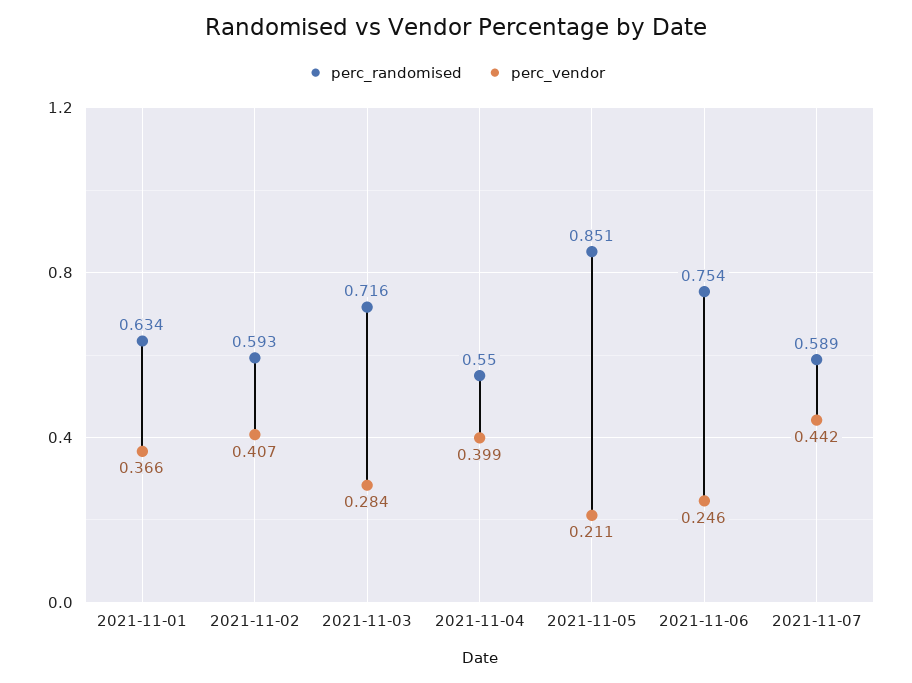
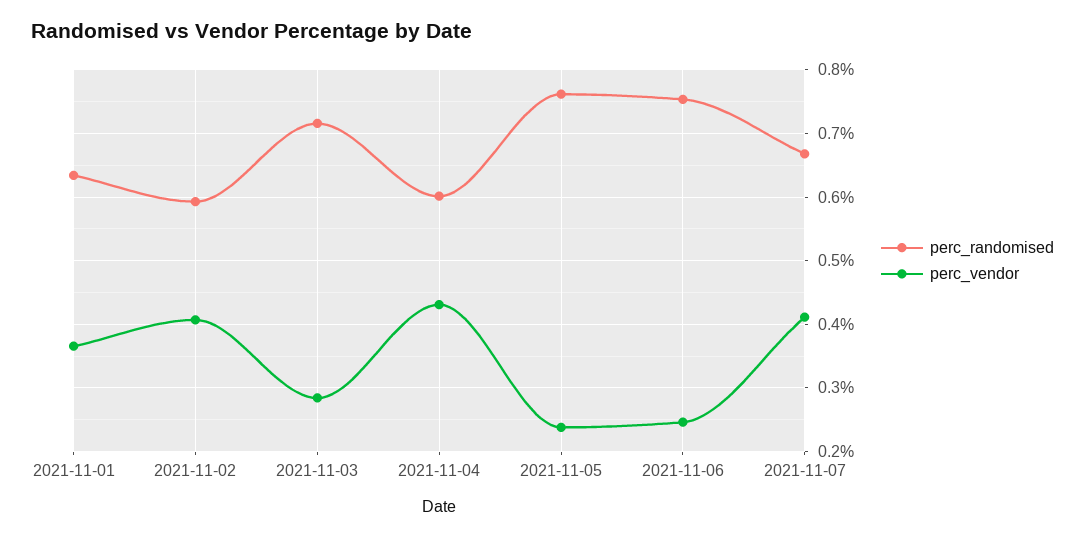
perc_randomised, 2021-11-04: 0.55 -> 0.6
perc_vendor, 2021-11-04: 0.399 -> 0.43
perc_randomised, 2021-11-05: 0.851 -> 0.76
perc_vendor, 2021-11-05: 0.211 -> 0.24
perc_randomised, 2021-11-07: 0.589 -> 0.67
perc_vendor, 2021-11-07: 0.442 -> 0.41

